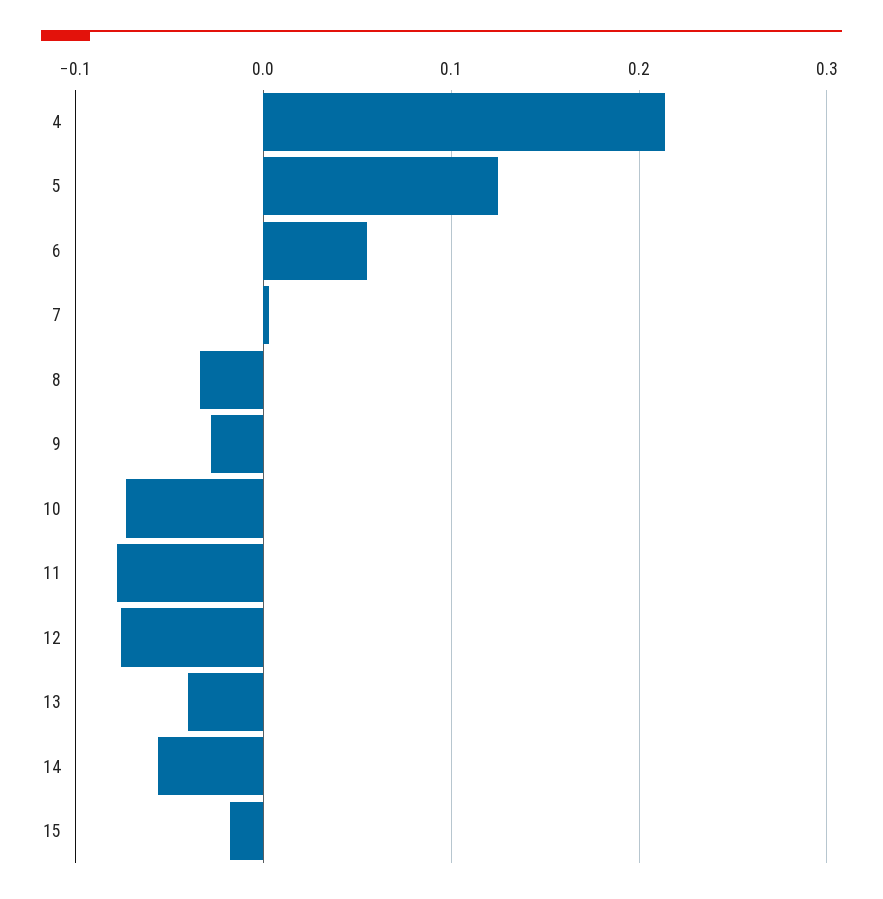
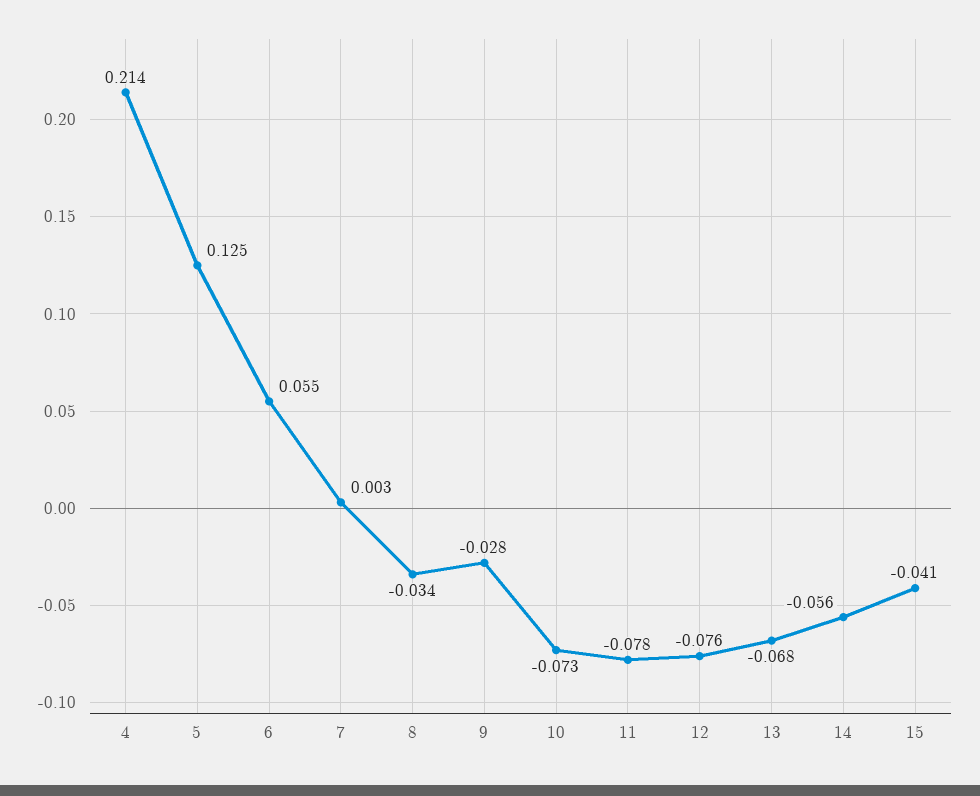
13: -0.04 -> -0.068
15: -0.02 -> -0.041

